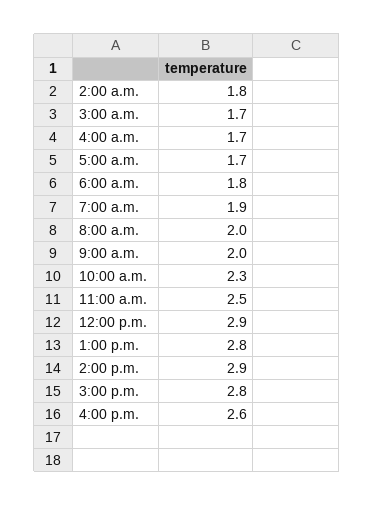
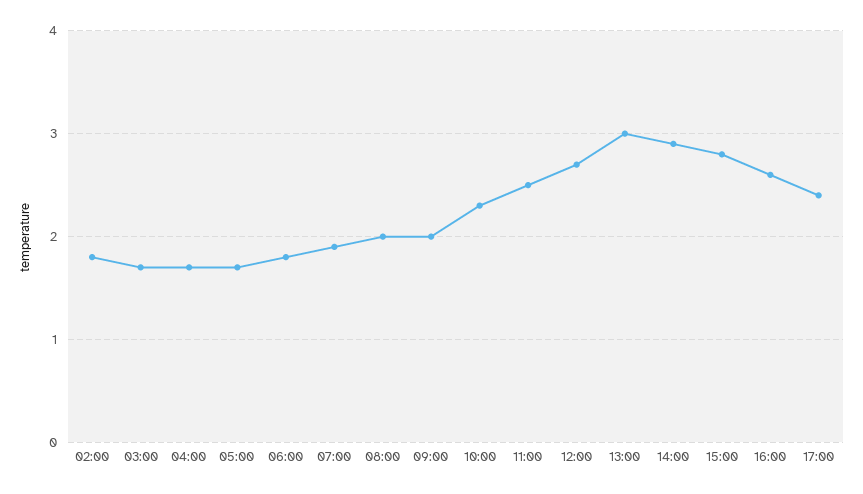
12:00 p.m.: 2.9 -> 2.7
1:00 p.m.: 2.8 -> 3
17:00: none -> 2.4

